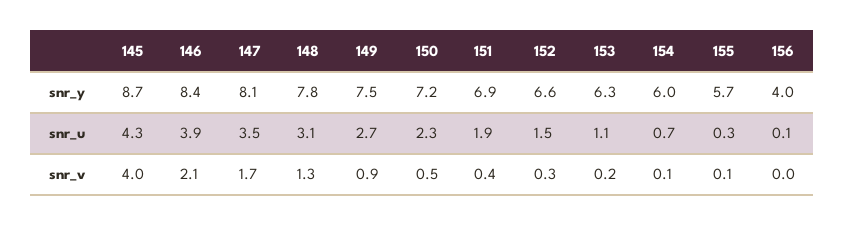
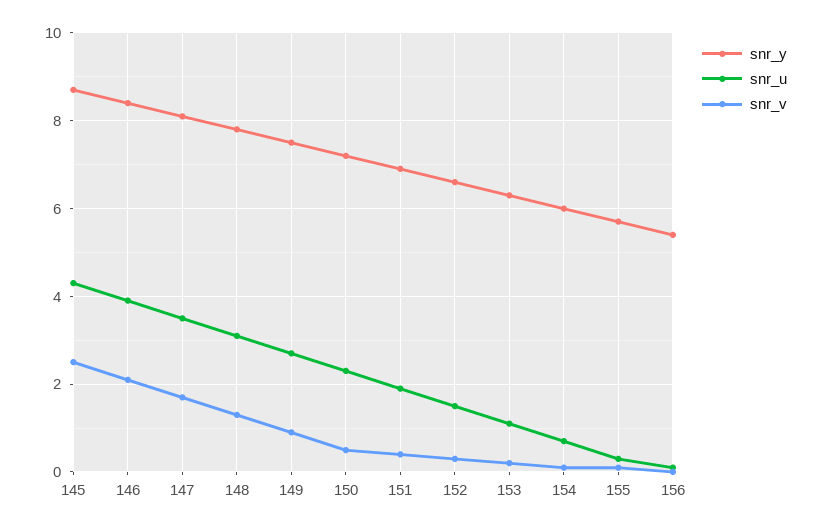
snr_y, 156: 4 -> 5.5
snr_v, 145: 4 -> 2.5

